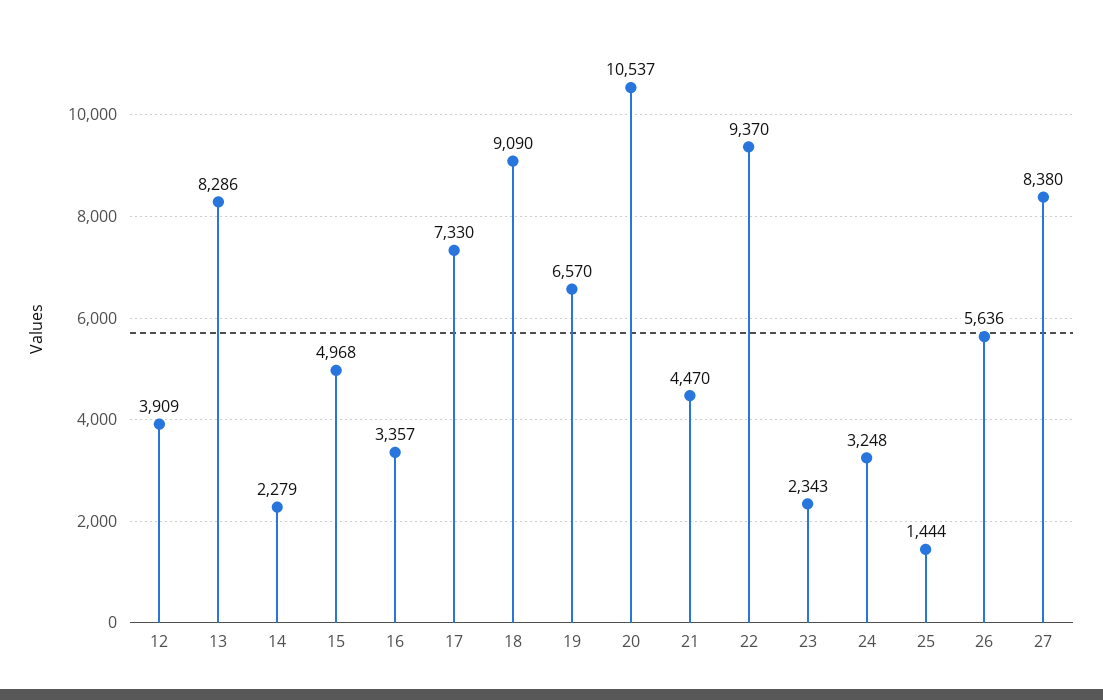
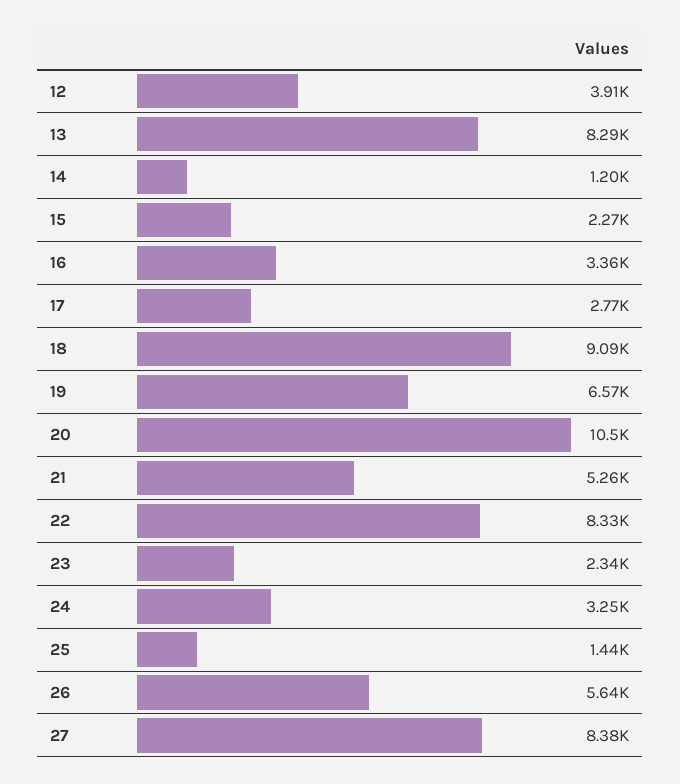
14: 2279 -> 1200
15: 4968 -> 2270
17: 7330 -> 2770
21: 4470 -> 5260
22: 9370 -> 8330

